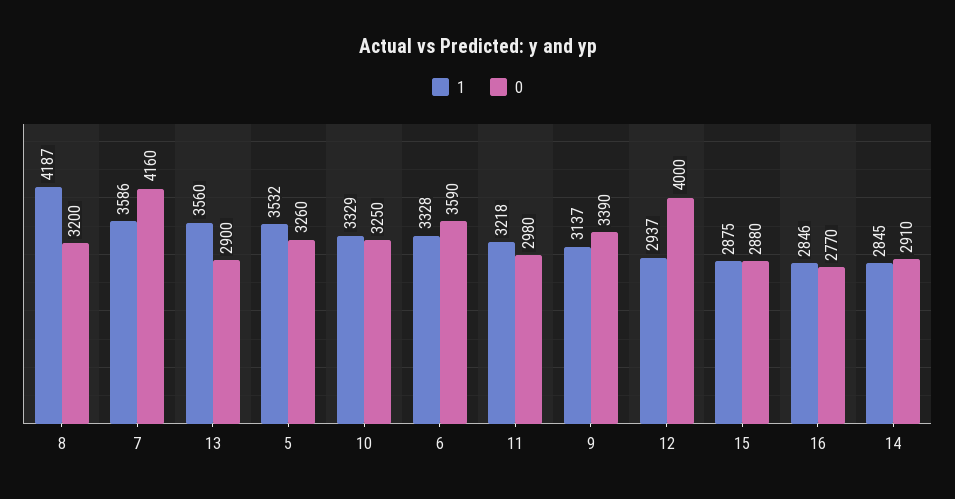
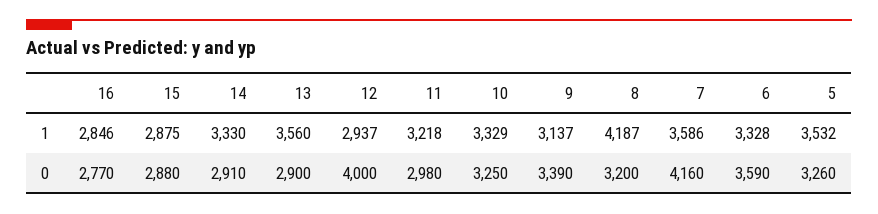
1, 14: 2845 -> 3330

